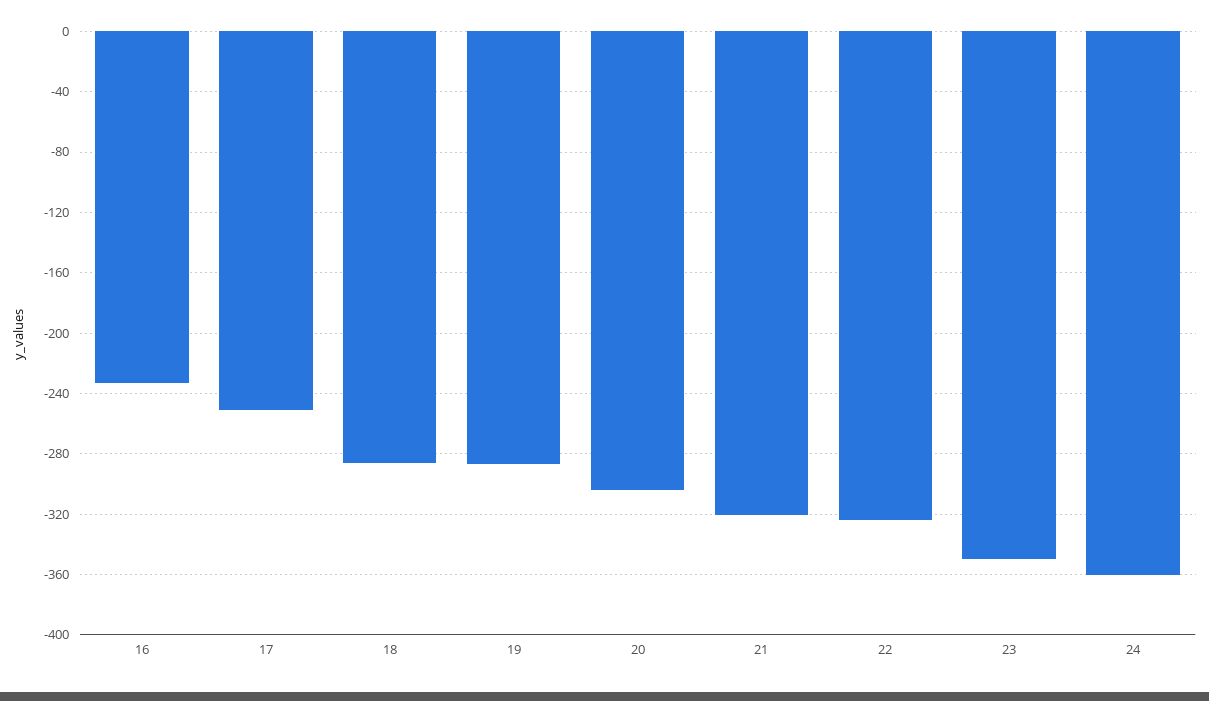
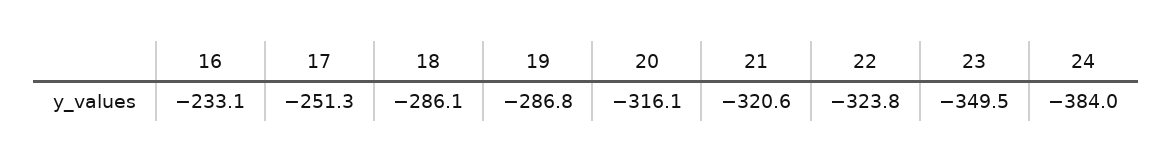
20: -305 -> -316.1
24: -360 -> -384

